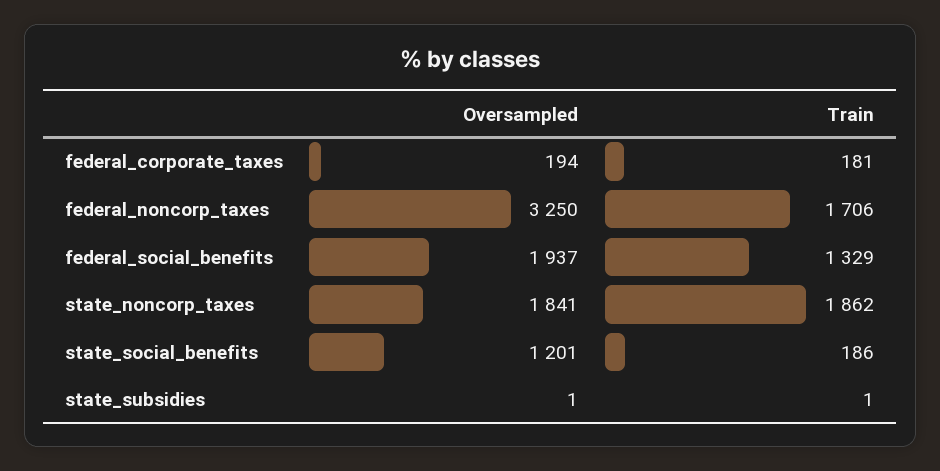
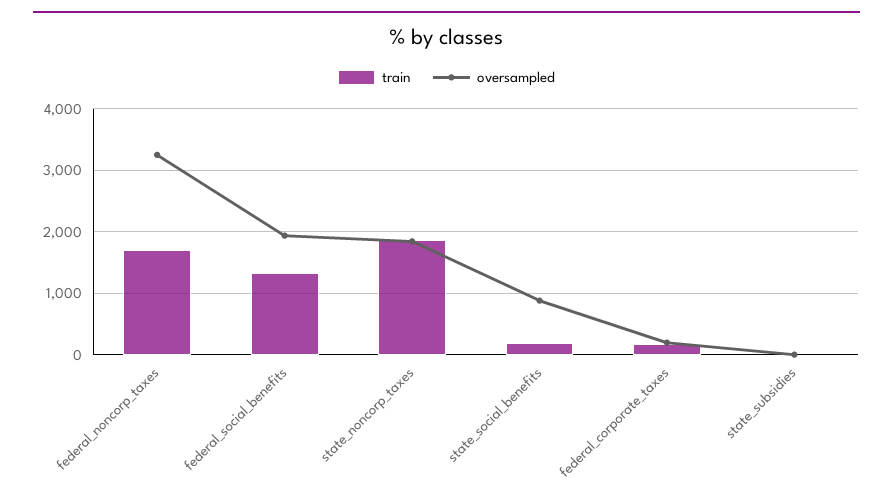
Oversampled, state_social_benefits: 1201 -> 900

